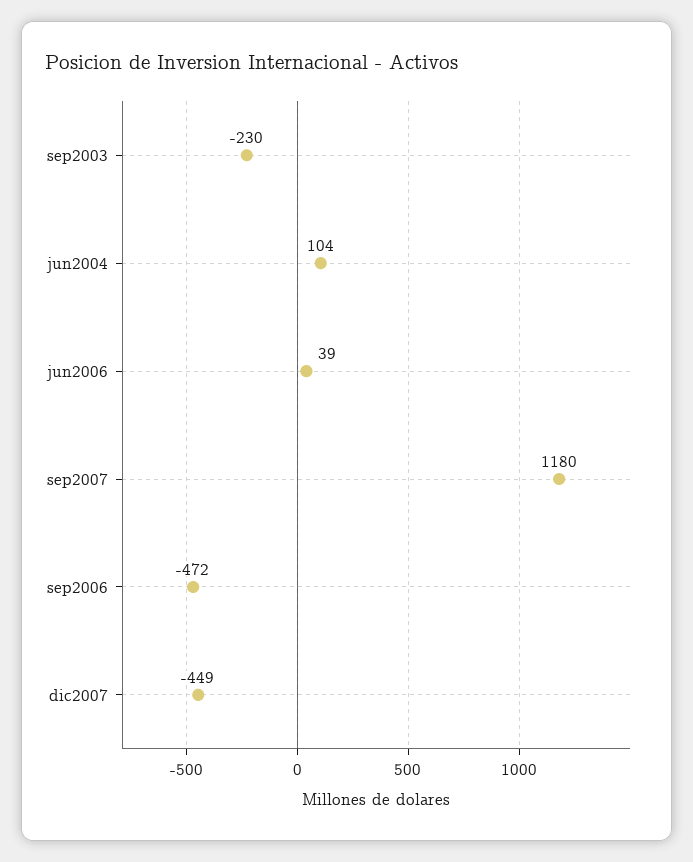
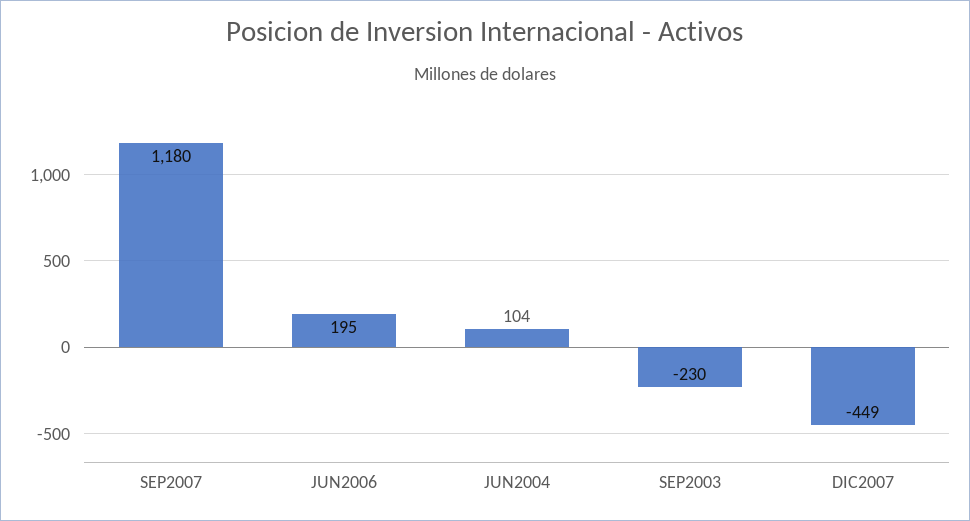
jun2006: 39 -> 195
sep2006: -472 -> none

